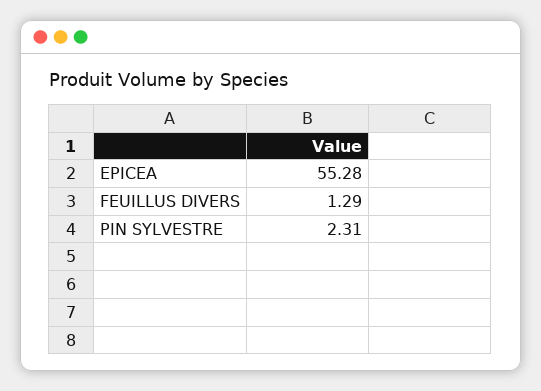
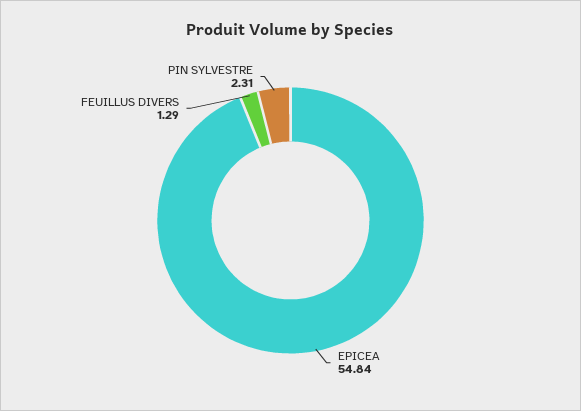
EPICEA: 55.28 -> 54.84

